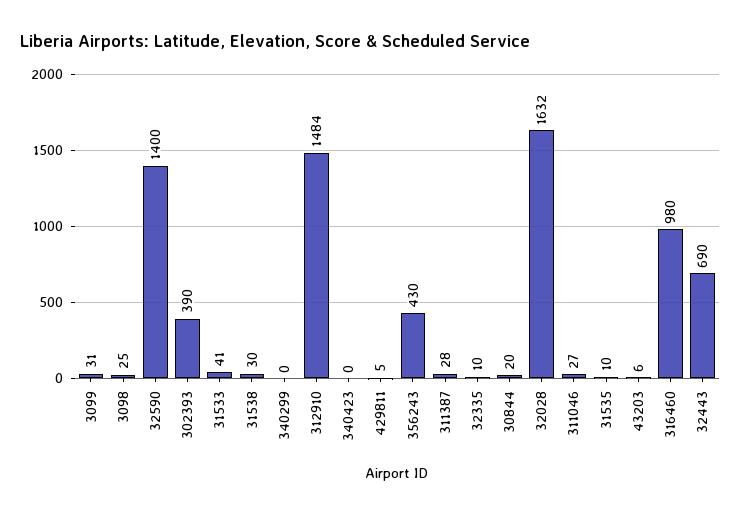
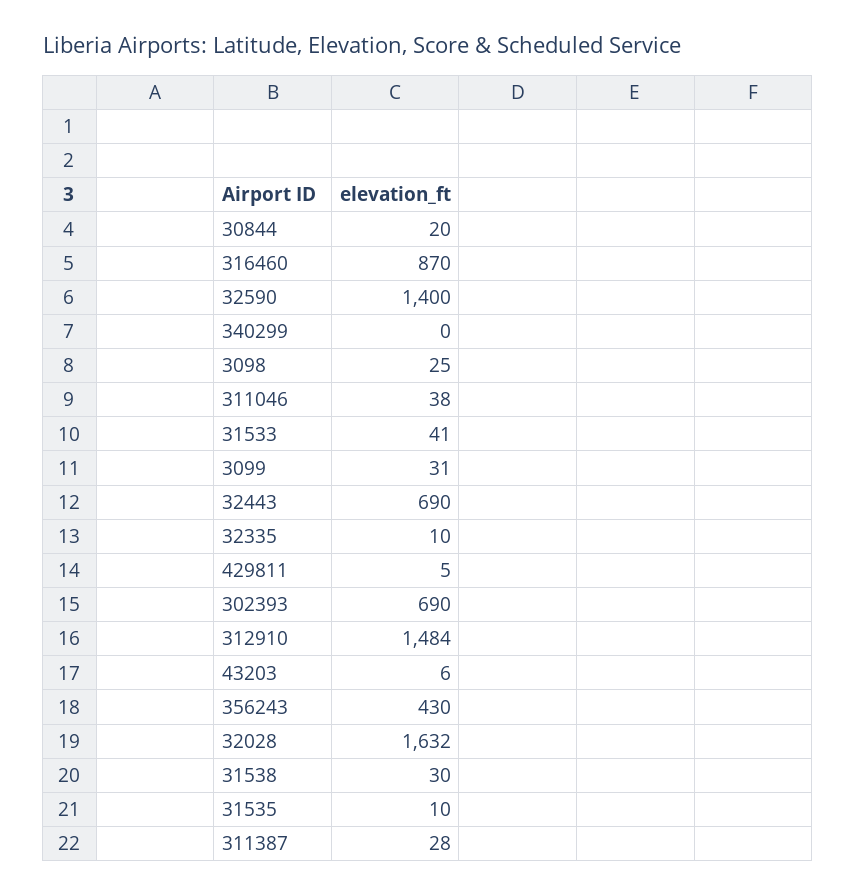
302393: 390 -> 690
340423: 0 -> none
311046: 27 -> 38
316460: 980 -> 870

